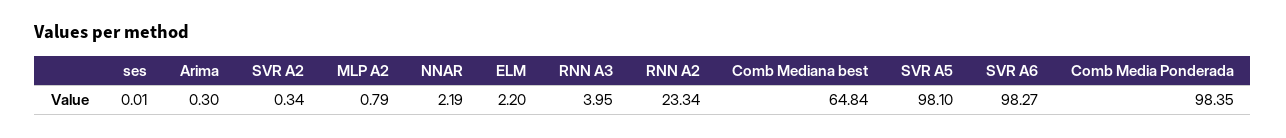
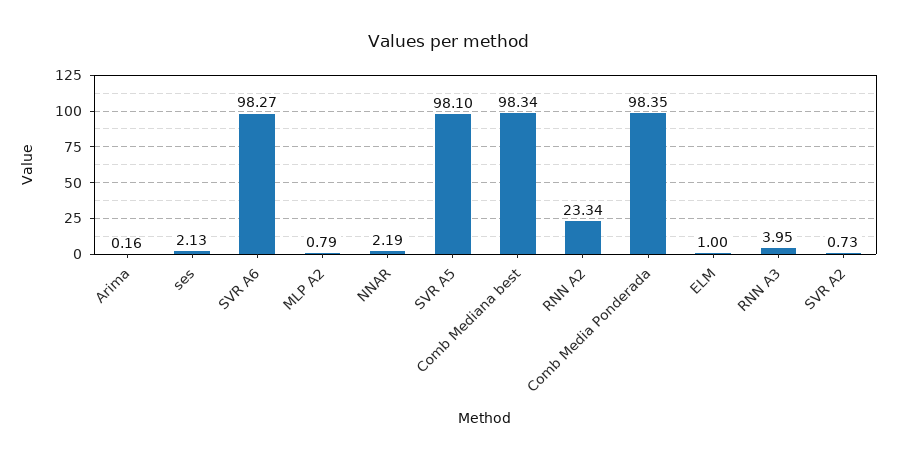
ses: 0.01 -> 2.13
Arima: 0.3 -> 0.16
SVR A2: 0.34 -> 0.73
ELM: 2.2 -> 1
Comb Mediana best: 64.84 -> 98.34

